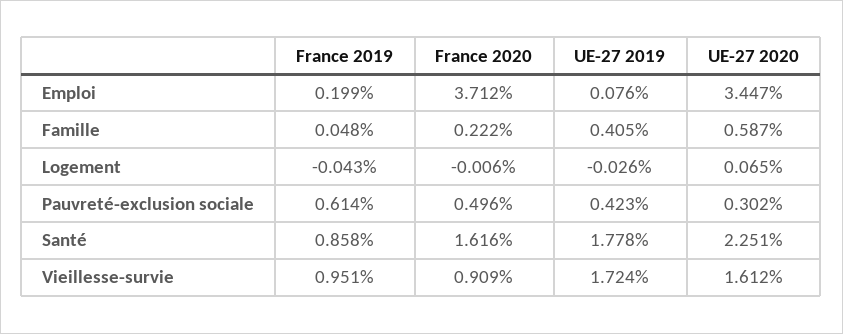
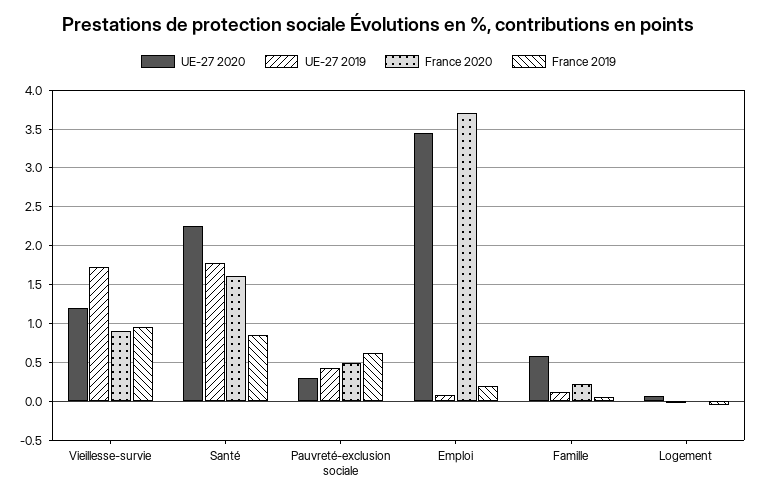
UE-27 2019, Famille: 0.405 -> 0.1
UE-27 2020, Vieillesse-survie: 1.612 -> 1.2

